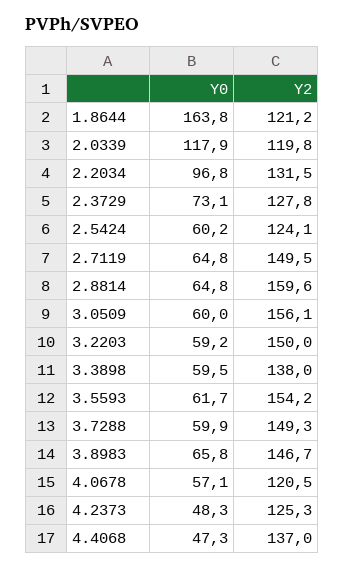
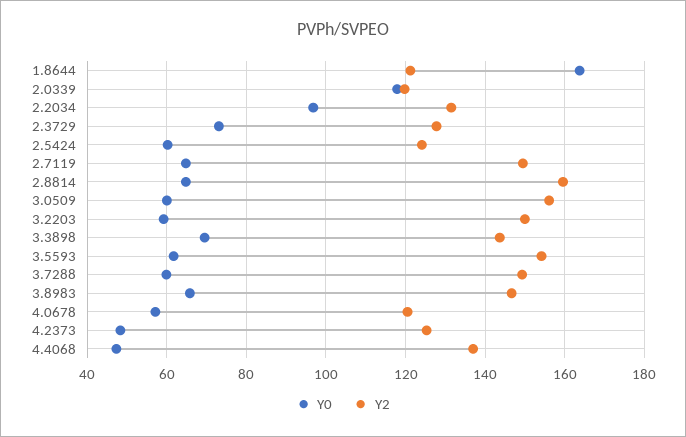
Y0, 3.3898: 59.5 -> 70
Y2, 3.3898: 138 -> 144

